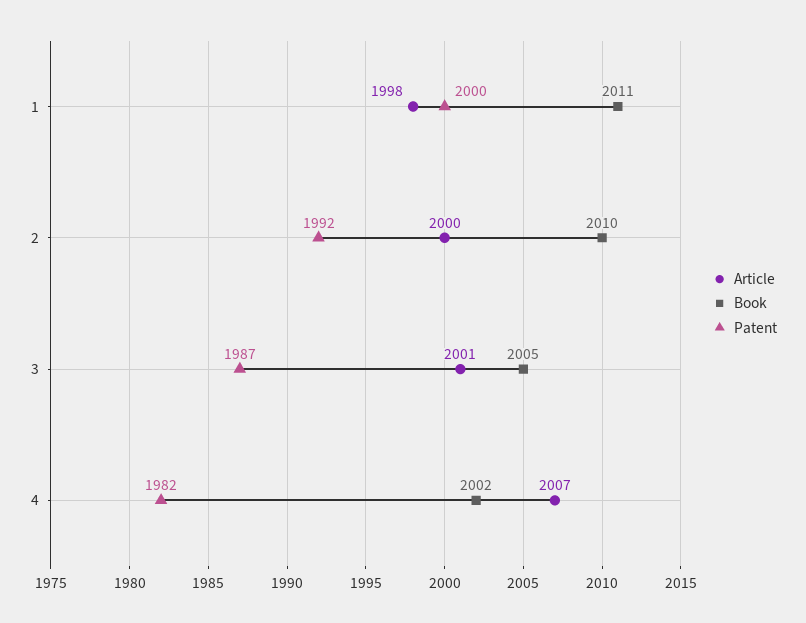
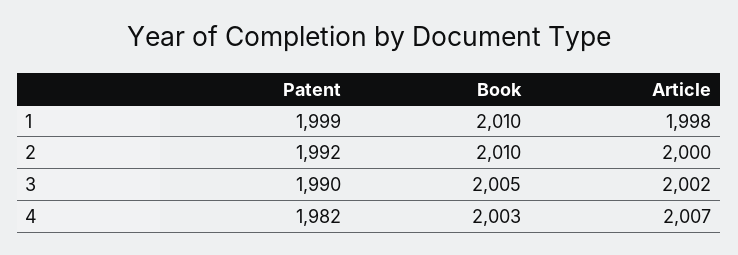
Book, 1: 2011 -> 2010
Patent, 1: 2000 -> 1999
Article, 3: 2001 -> 2002
Patent, 3: 1987 -> 1990
Book, 4: 2002 -> 2003

